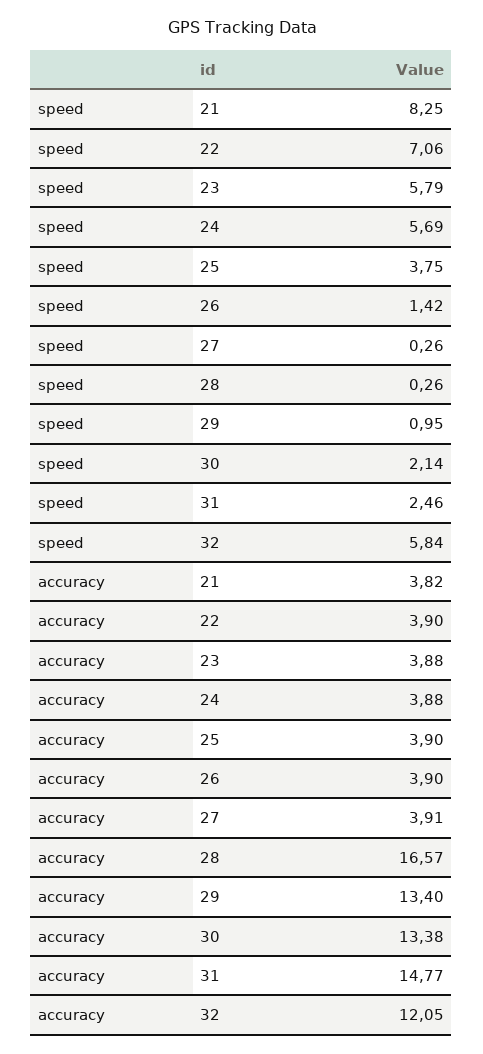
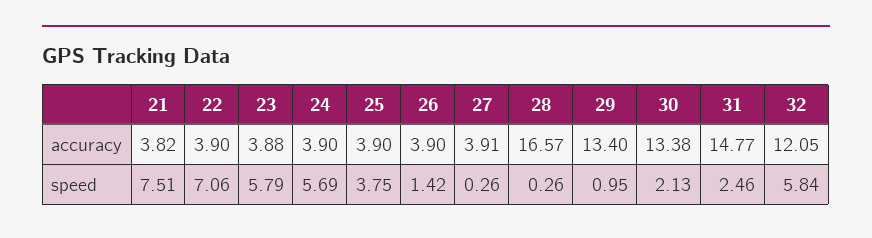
speed, 21: 8.25 -> 7.51
speed, 30: 2.14 -> 2.13
accuracy, 24: 3.88 -> 3.9

